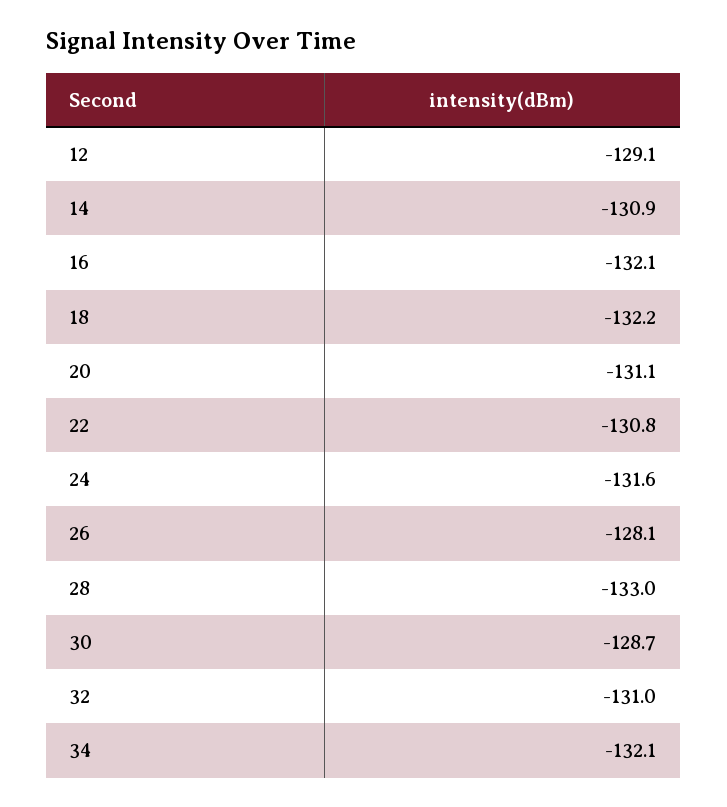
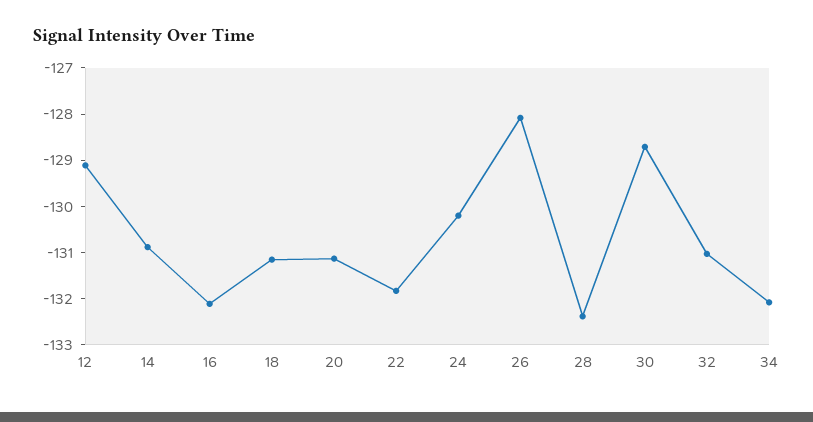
18: -132.2 -> -131.2
22: -130.8 -> -131.8
24: -131.6 -> -130.2
28: -133 -> -132.4

